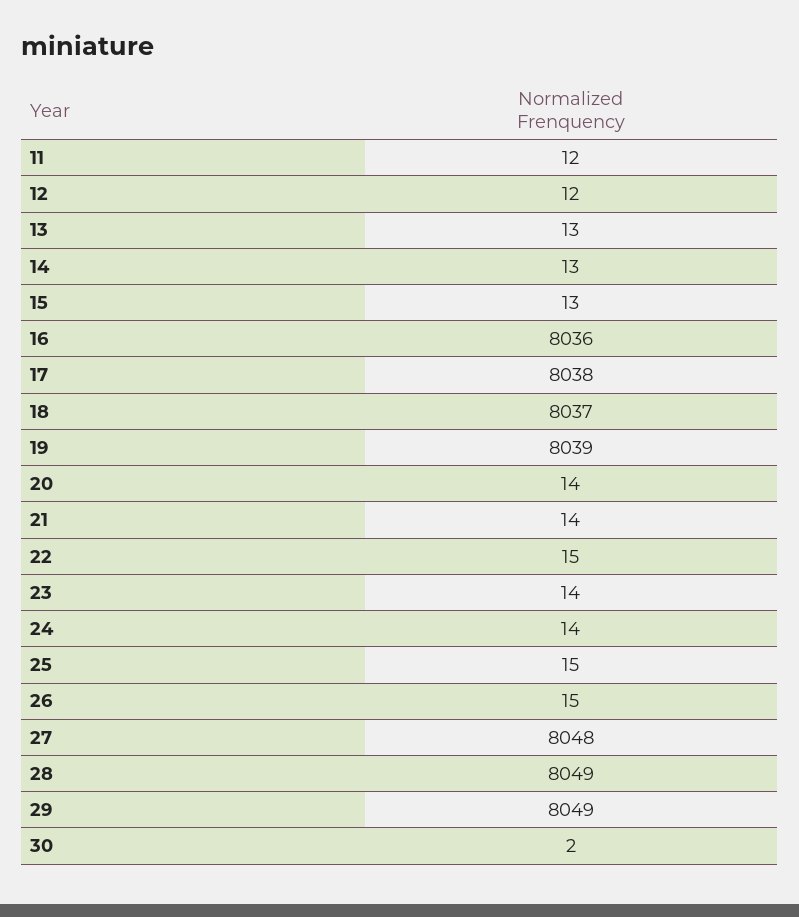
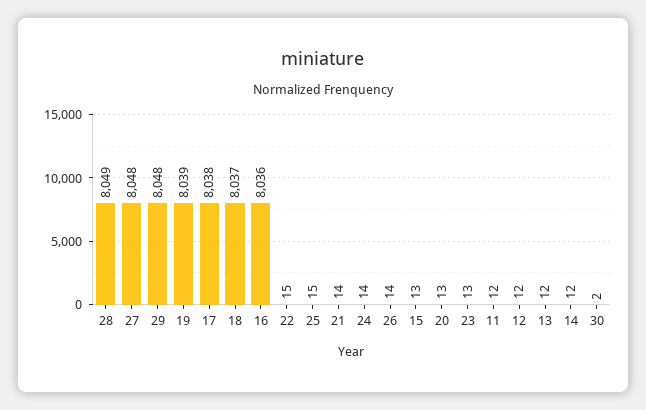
13: 13 -> 12
14: 13 -> 12
20: 14 -> 13
23: 14 -> 13
26: 15 -> 14
29: 8049 -> 8048

